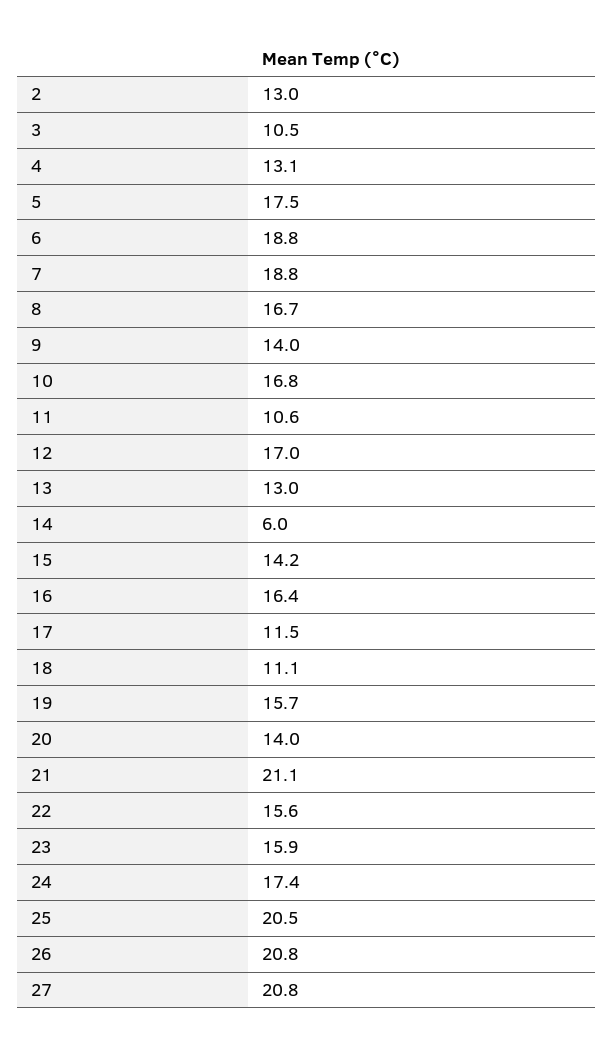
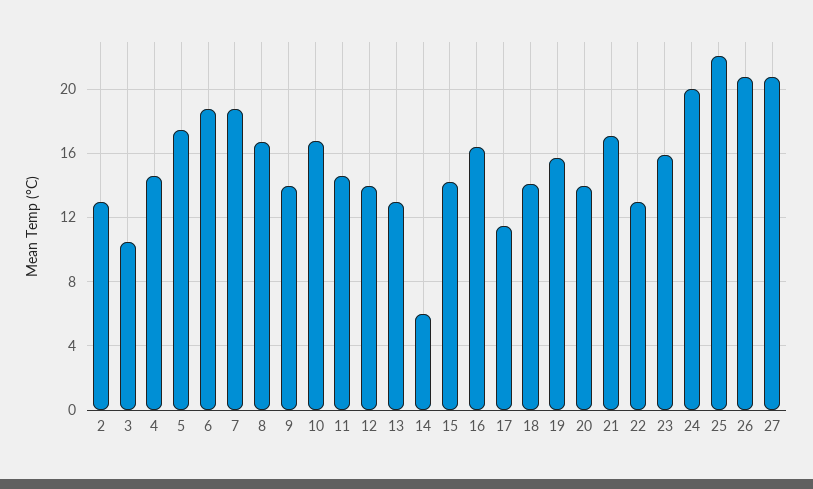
4: 13.1 -> 14.5
11: 10.6 -> 14.5
12: 17 -> 14
18: 11.1 -> 14
21: 21.1 -> 17
22: 15.6 -> 13
24: 17.4 -> 20
25: 20.5 -> 22

